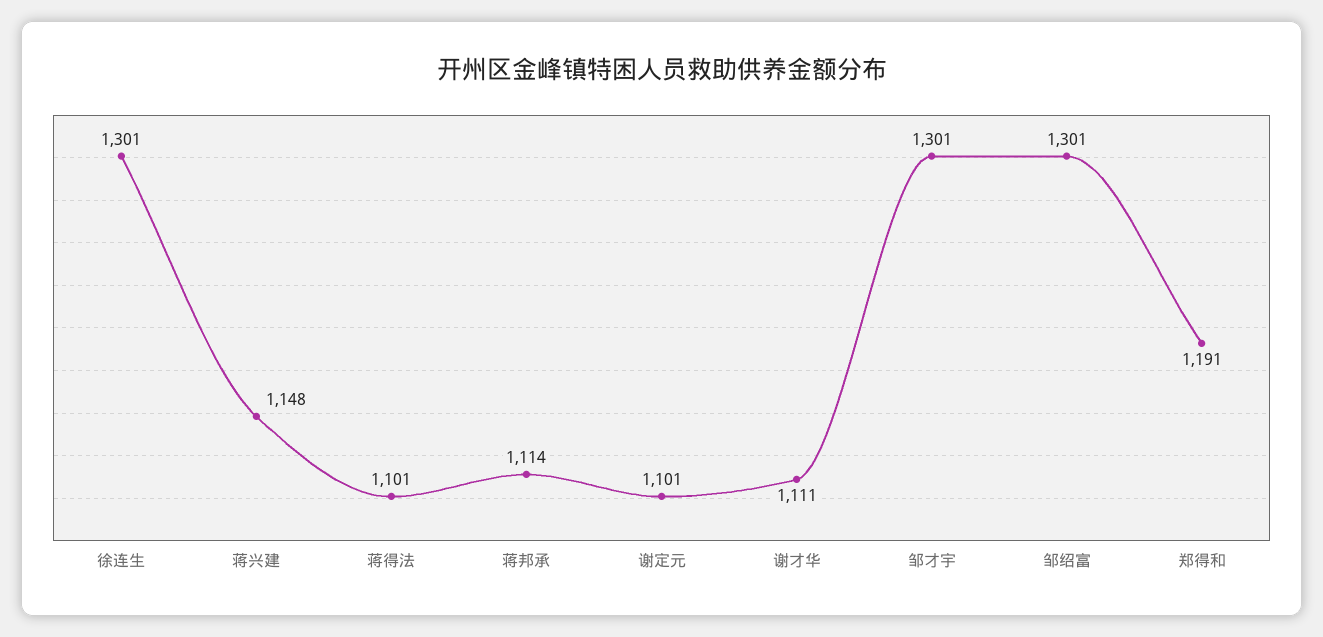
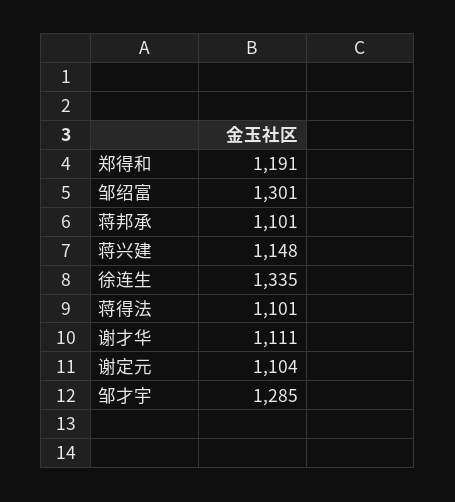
徐连生: 1301 -> 1335
蒋邦承: 1114 -> 1101
谢定元: 1101 -> 1104
邹才宇: 1301 -> 1285

